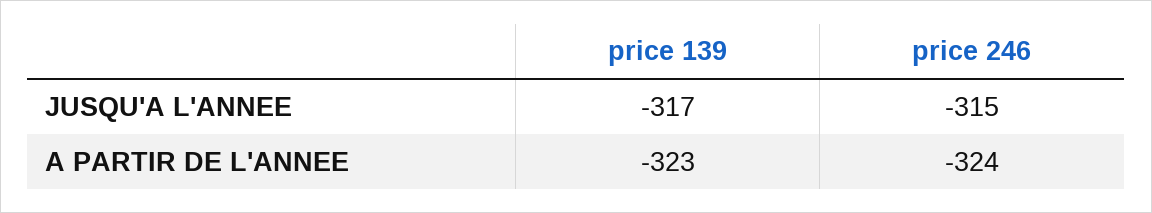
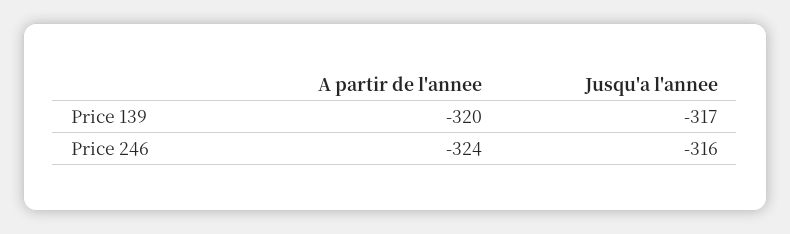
price 246, JUSQU'A L'ANNEE: -315 -> -316
price 139, A PARTIR DE L'ANNEE: -323 -> -320

